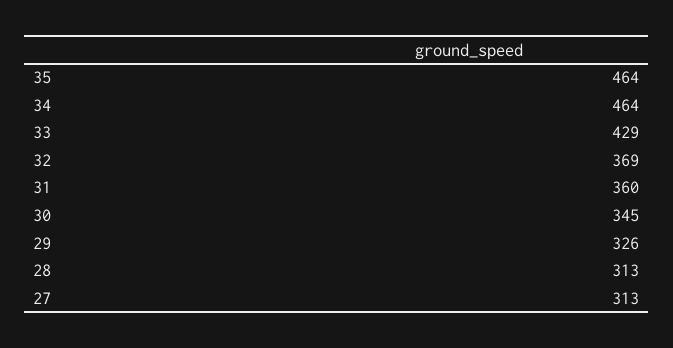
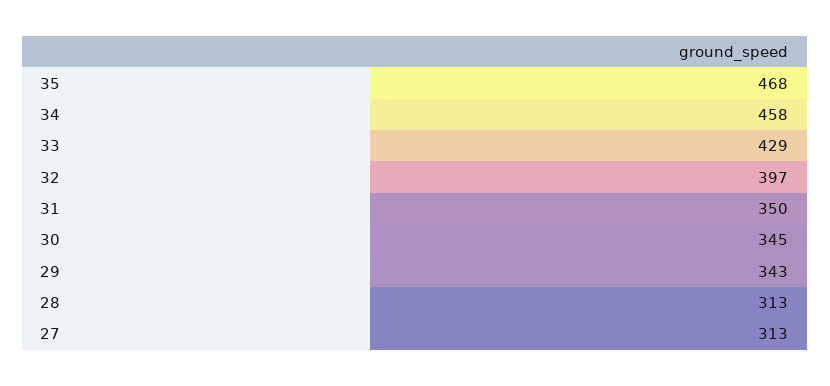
35: 464 -> 468
34: 464 -> 458
32: 369 -> 397
31: 360 -> 350
29: 326 -> 343

